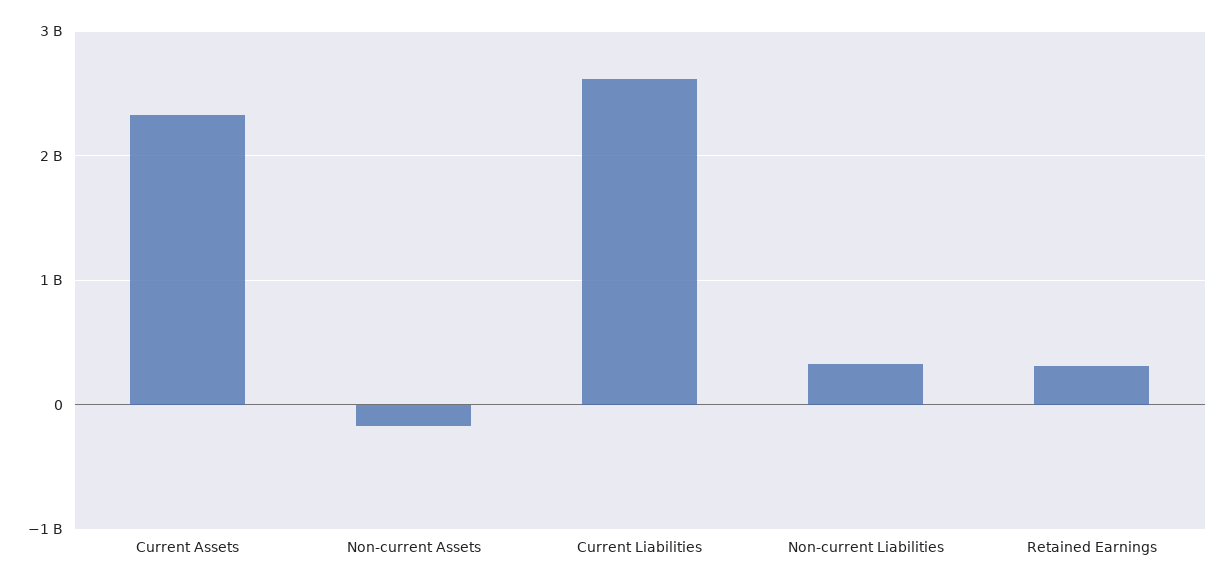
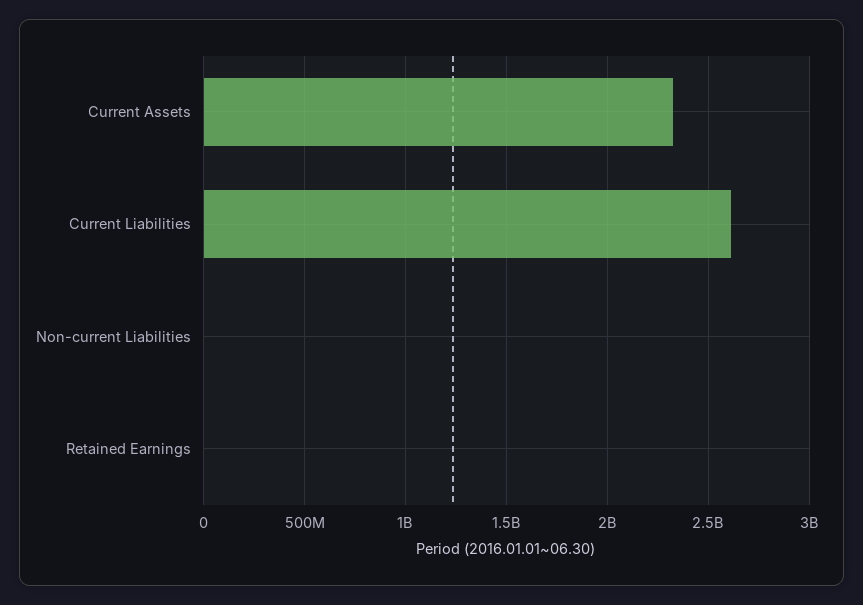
Non-current Assets: -200000000 -> none
Non-current Liabilities: 300000000 -> 0
Retained Earnings: 300000000 -> 0

